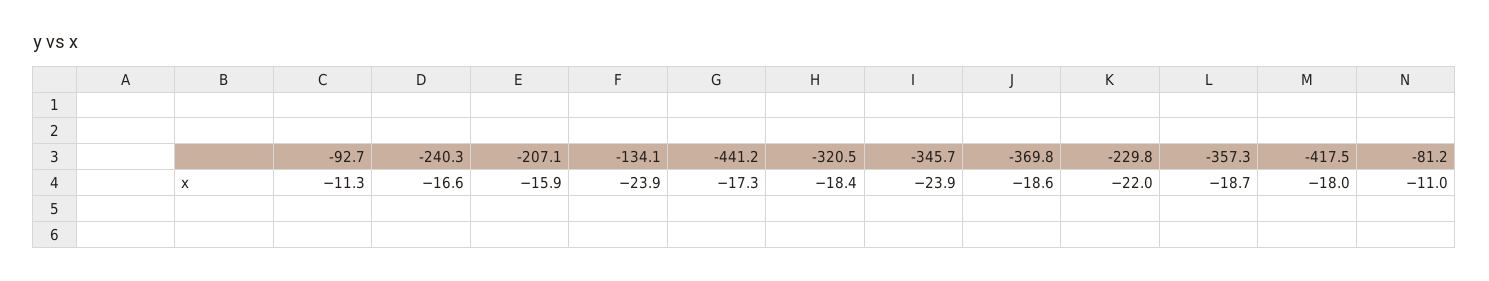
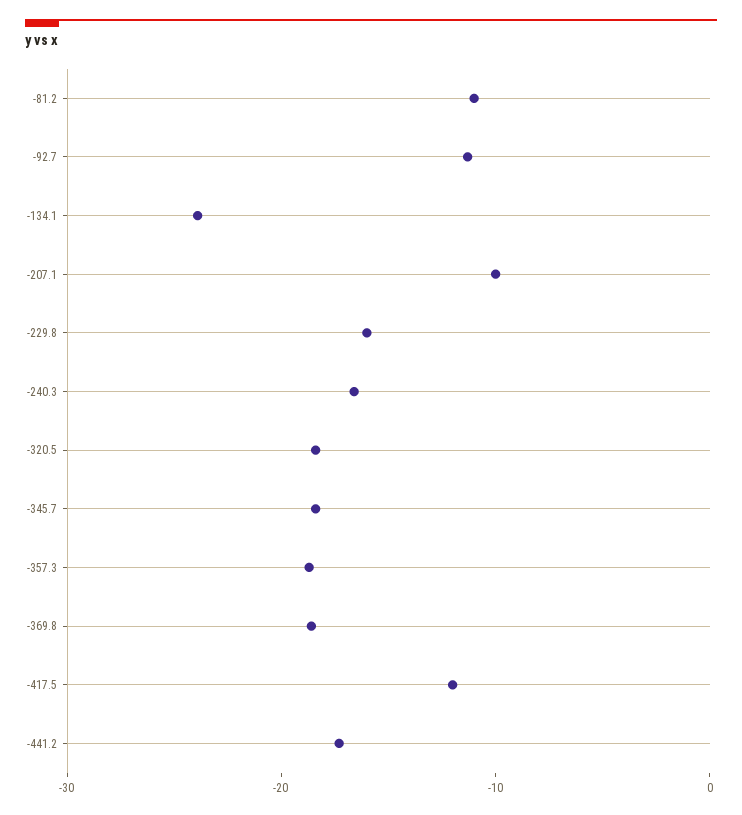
-207.1: -15.9 -> -10
-345.7: -23.9 -> -18
-229.8: -22 -> -16
-417.5: -18 -> -12

